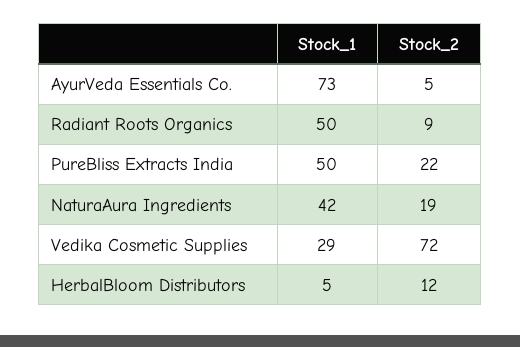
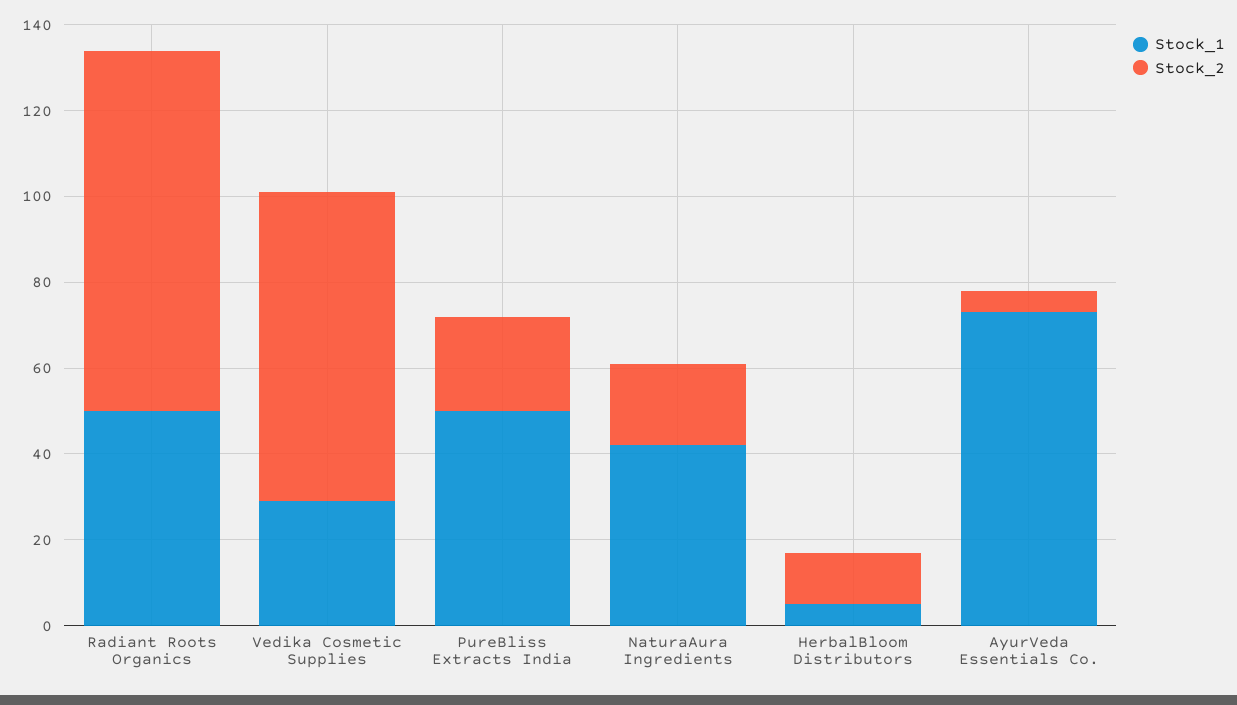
Stock_2, Radiant Roots Organics: 9 -> 85

